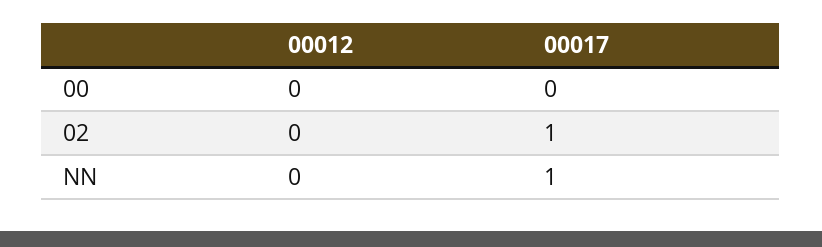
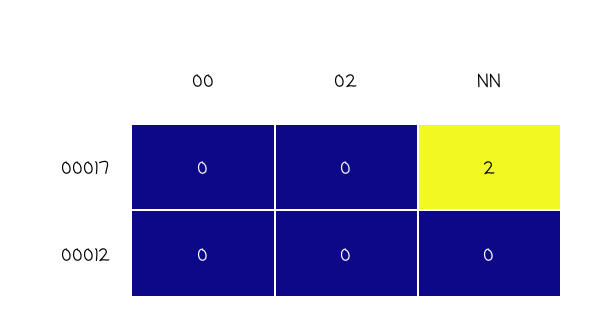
00017, 02: 1 -> 0
00017, NN: 1 -> 2

